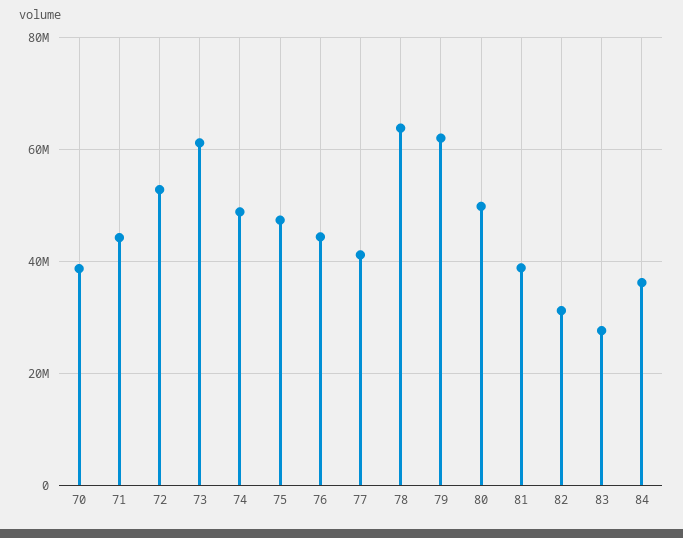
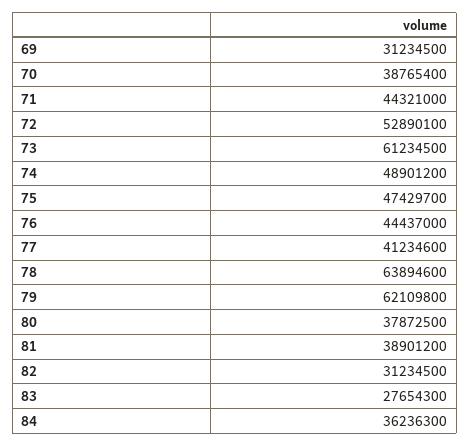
80: 50000000 -> 37872500
69: none -> 31234500

